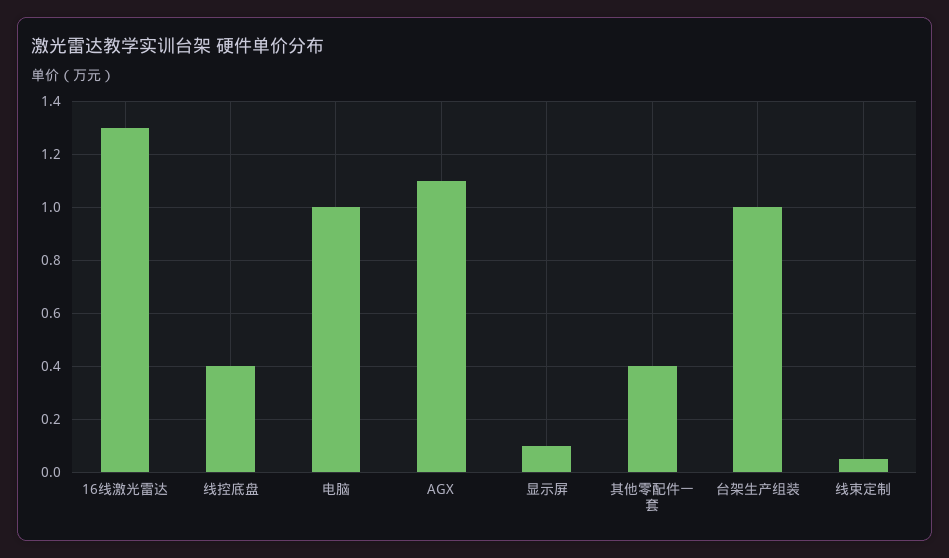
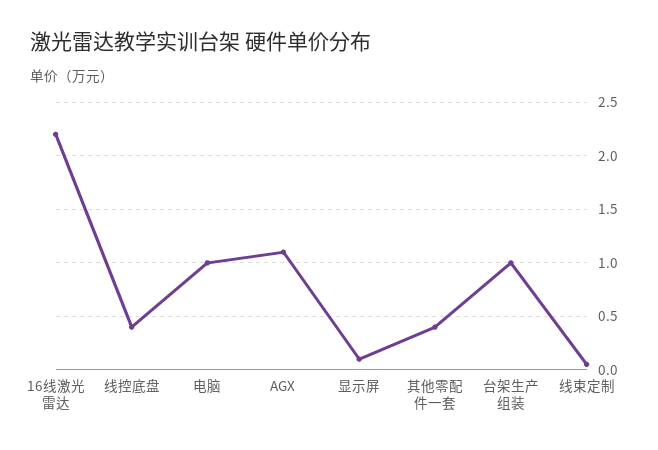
16线激光雷达: 1.3 -> 2.2

